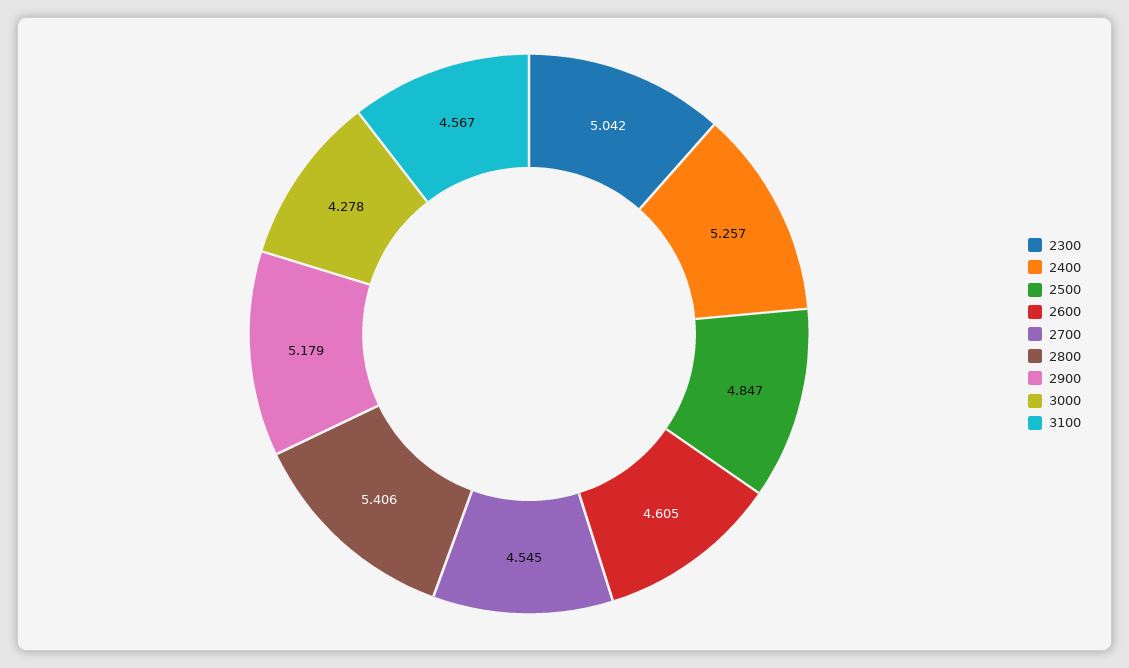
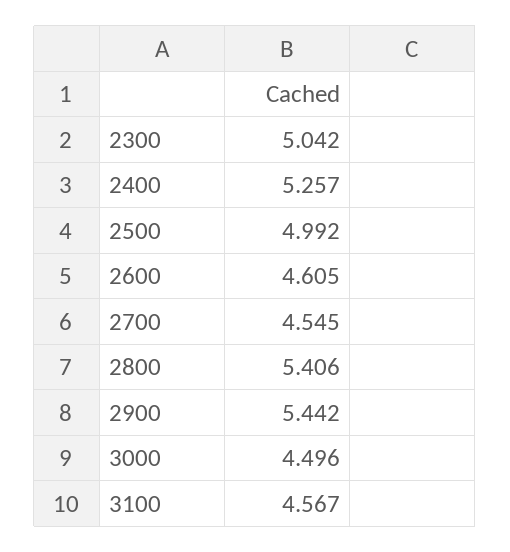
2500: 4.847 -> 4.992
2900: 5.179 -> 5.442
3000: 4.278 -> 4.496

